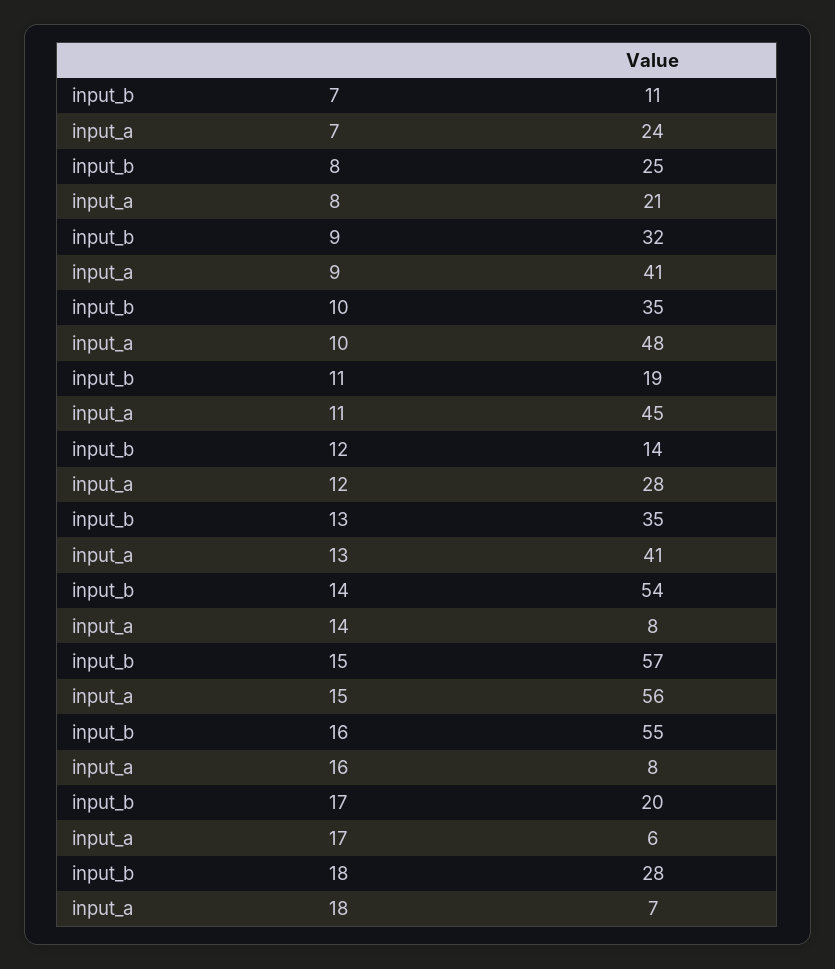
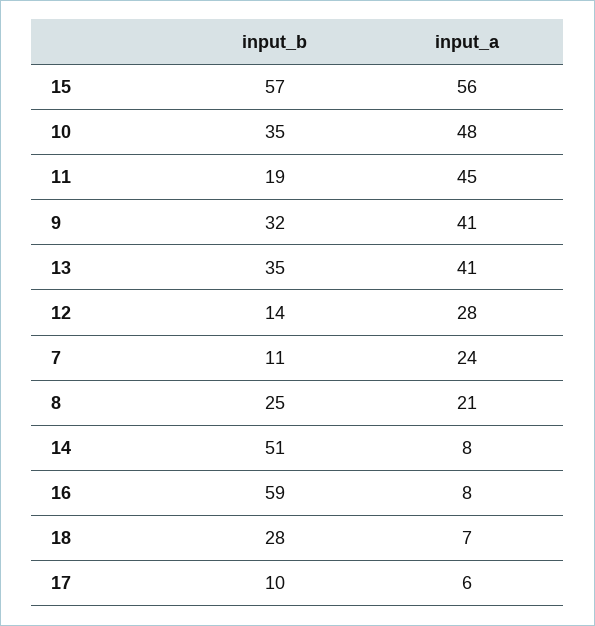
input_b, 14: 54 -> 51
input_b, 16: 55 -> 59
input_b, 17: 20 -> 10

